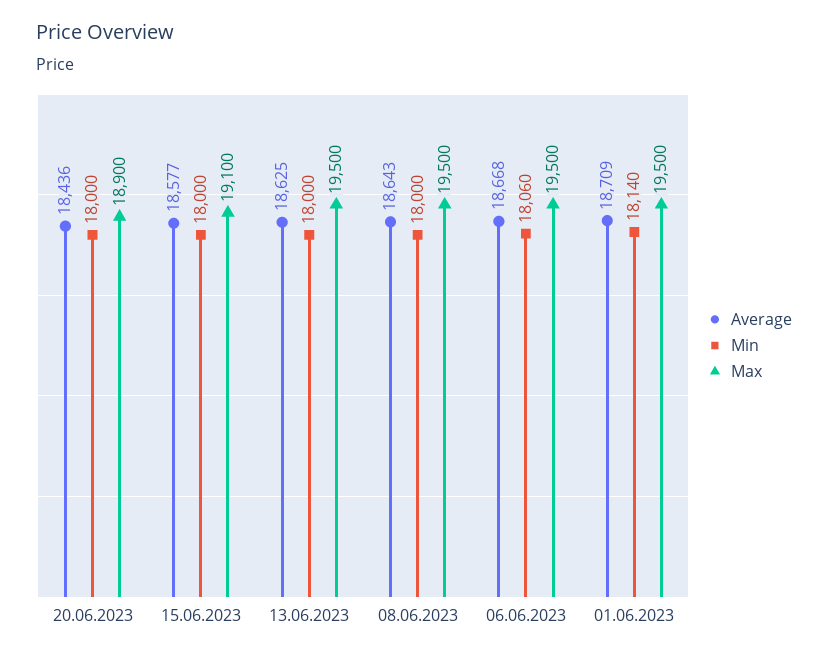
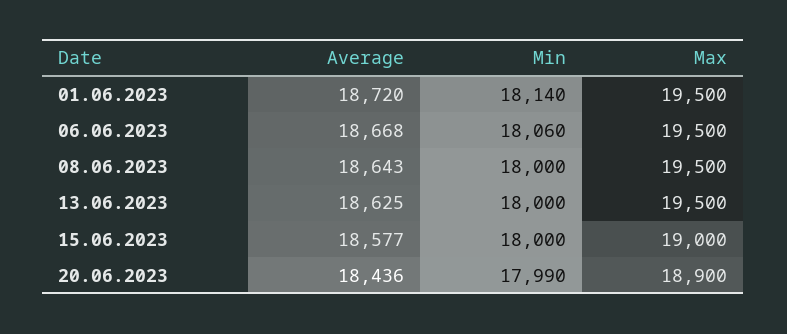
Min, 20.06.2023: 18000 -> 17990
Max, 15.06.2023: 19100 -> 19000
Average, 01.06.2023: 18709 -> 18720

